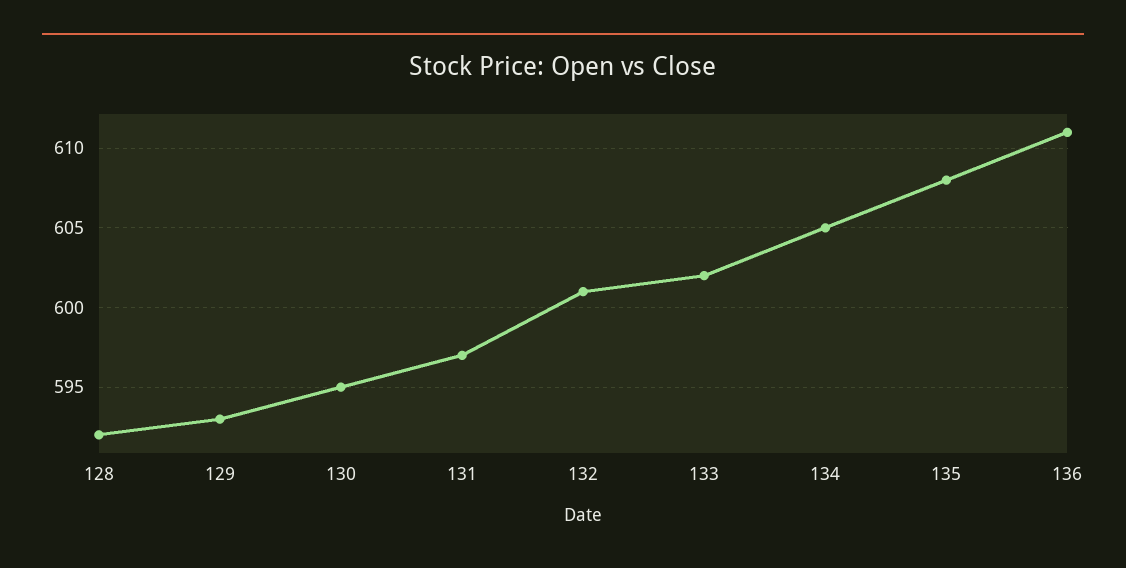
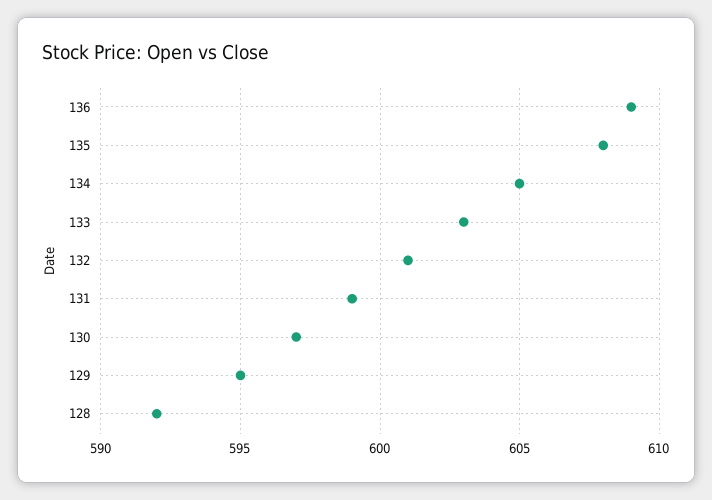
129: 593 -> 595
130: 595 -> 597
131: 597 -> 599
133: 602 -> 603
136: 611 -> 609

